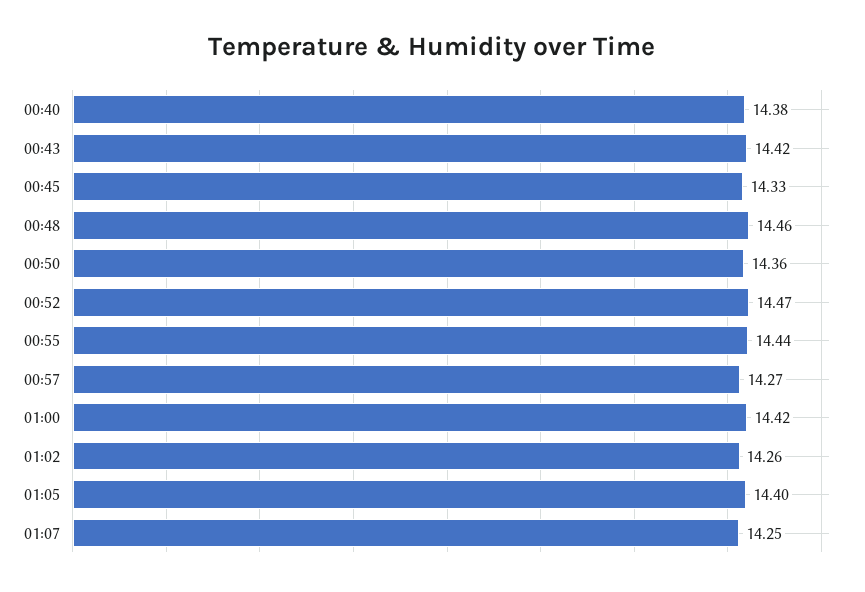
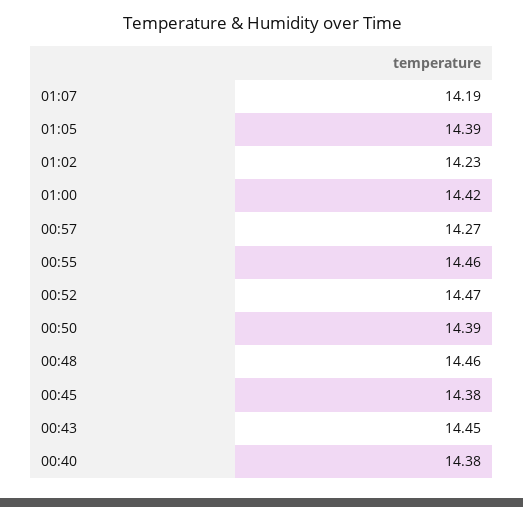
00:43: 14.42 -> 14.45
00:45: 14.33 -> 14.38
00:50: 14.36 -> 14.39
00:55: 14.44 -> 14.46
01:02: 14.26 -> 14.23
01:05: 14.4 -> 14.39
01:07: 14.25 -> 14.19

